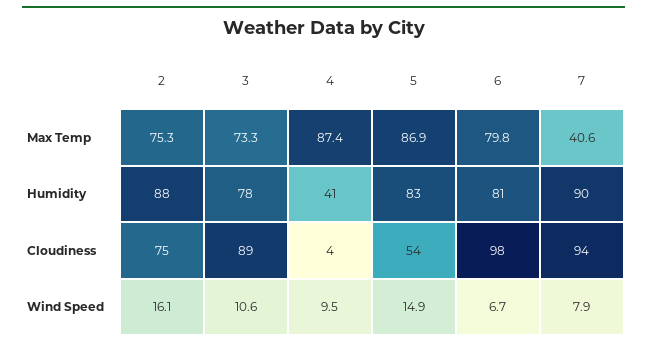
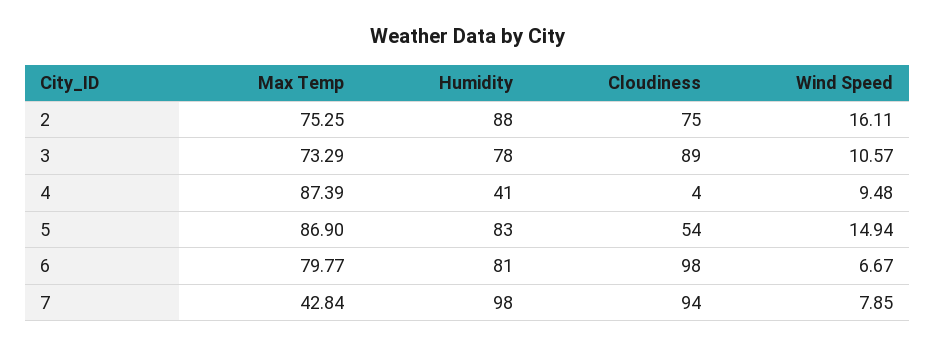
7, Max Temp: 40.6 -> 42.84
7, Humidity: 90 -> 98

